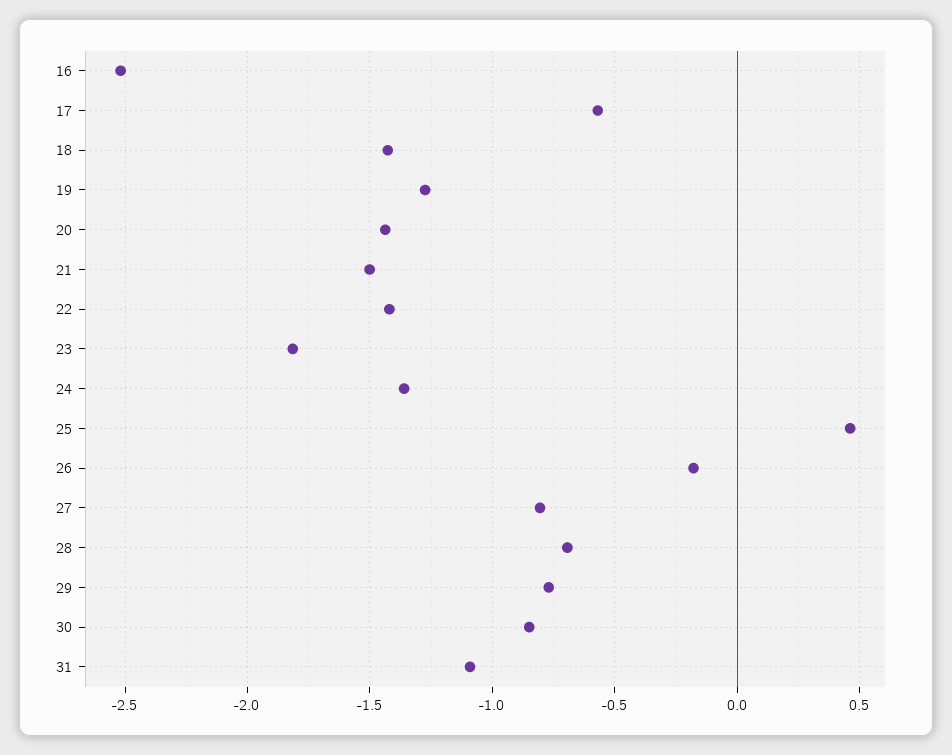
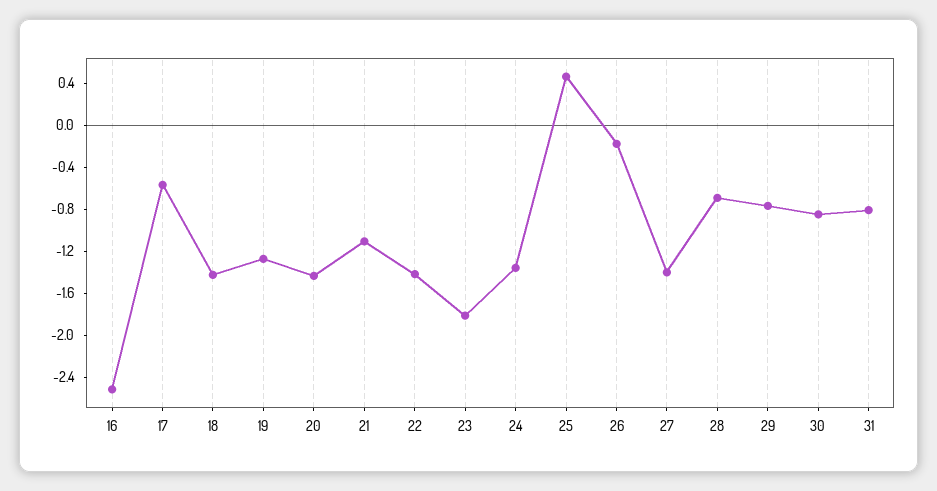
21: -1.5 -> -1.1
27: -0.8 -> -1.4
31: -1.1 -> -0.8

